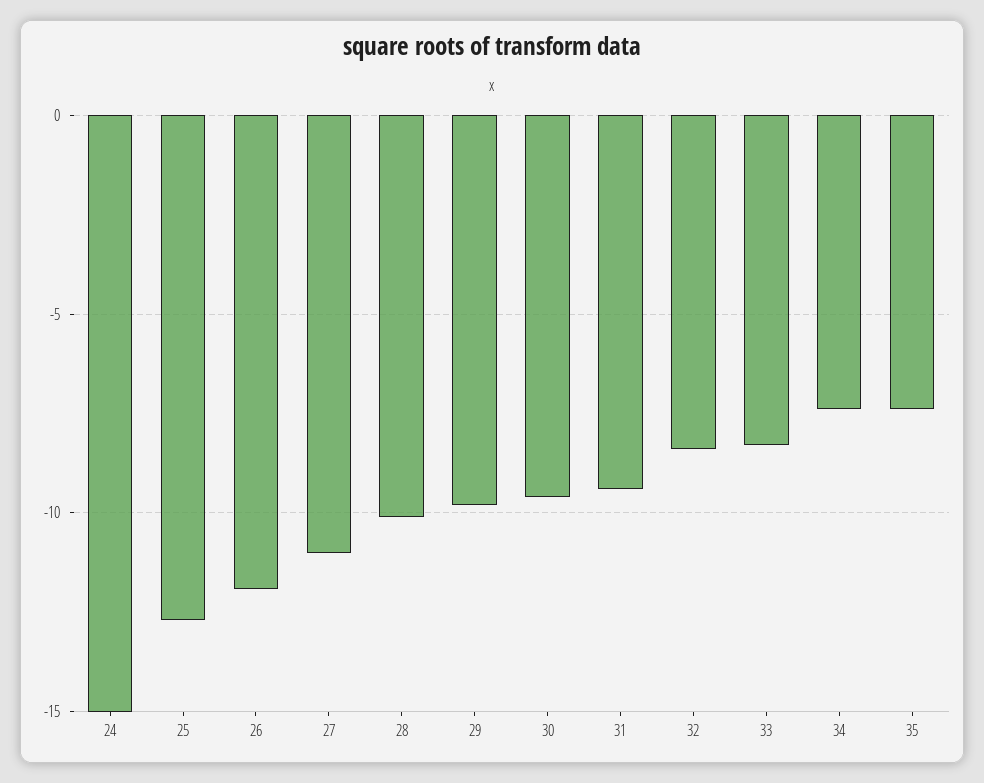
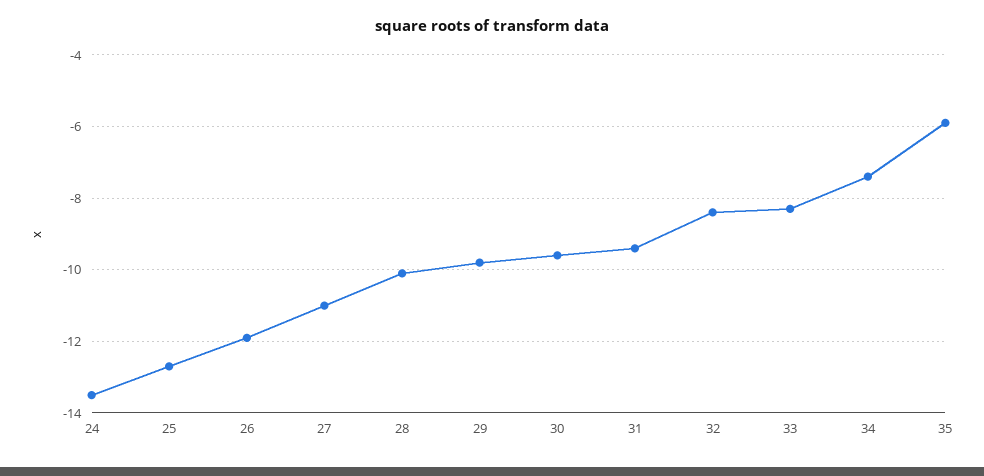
24: -15 -> -13.5
35: -7.5 -> -6

